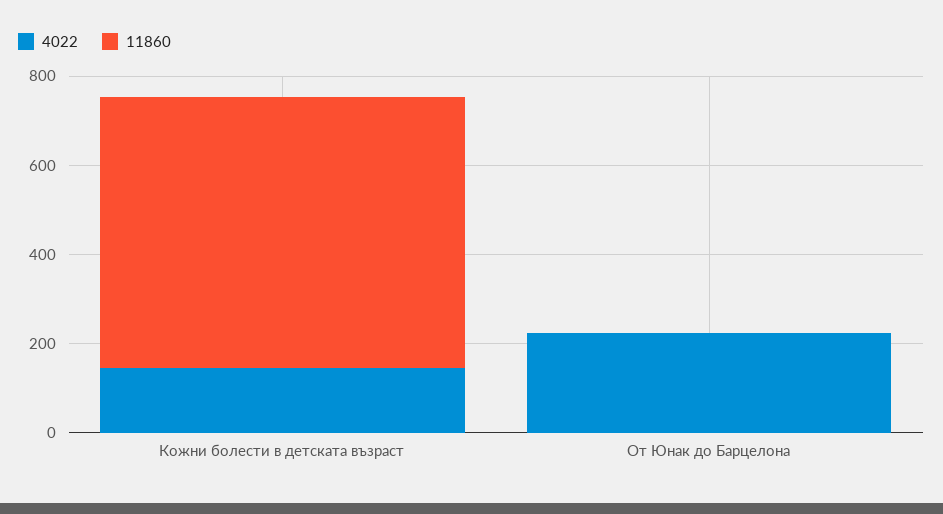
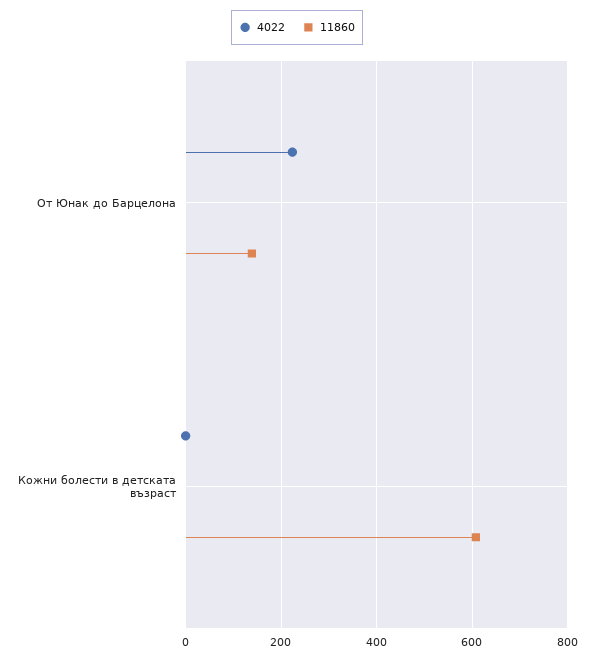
4022, Кожни болести в детската възраст: 150 -> 0
11860, От Юнак до Барцелона: 0 -> 140

